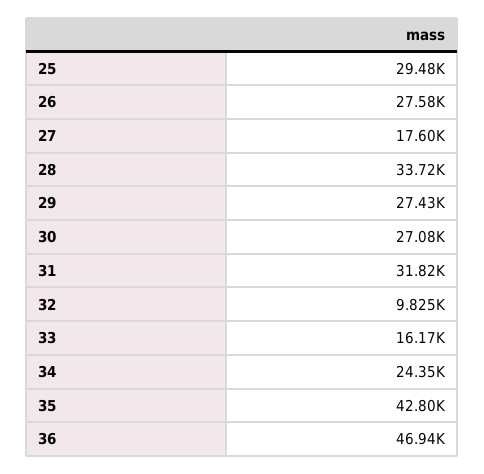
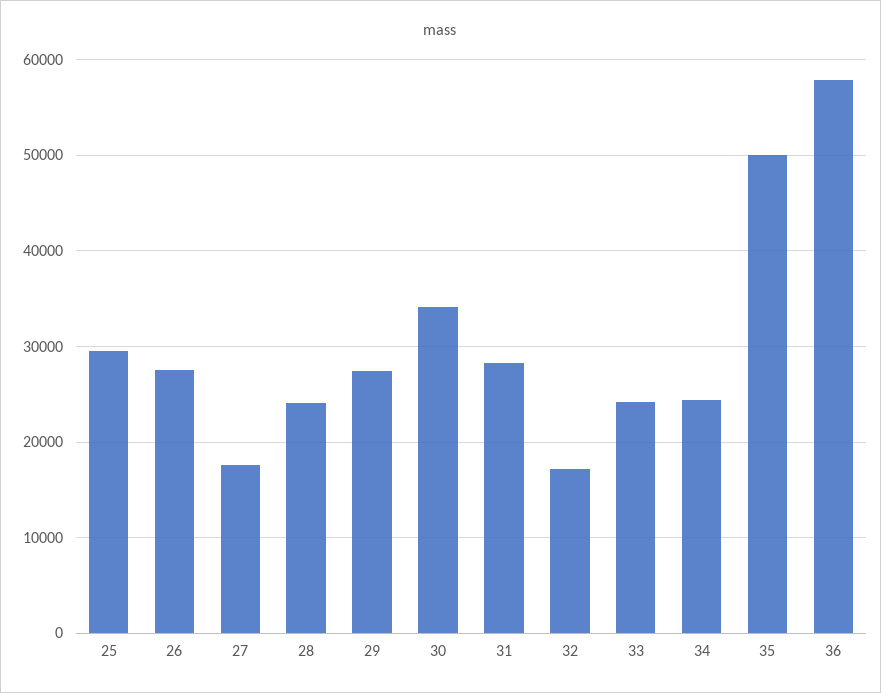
28: 33720 -> 24000
30: 27080 -> 34000
31: 31820 -> 28000
32: 9825 -> 17000
33: 16170 -> 24000
35: 42800 -> 50000
36: 46940 -> 58000

